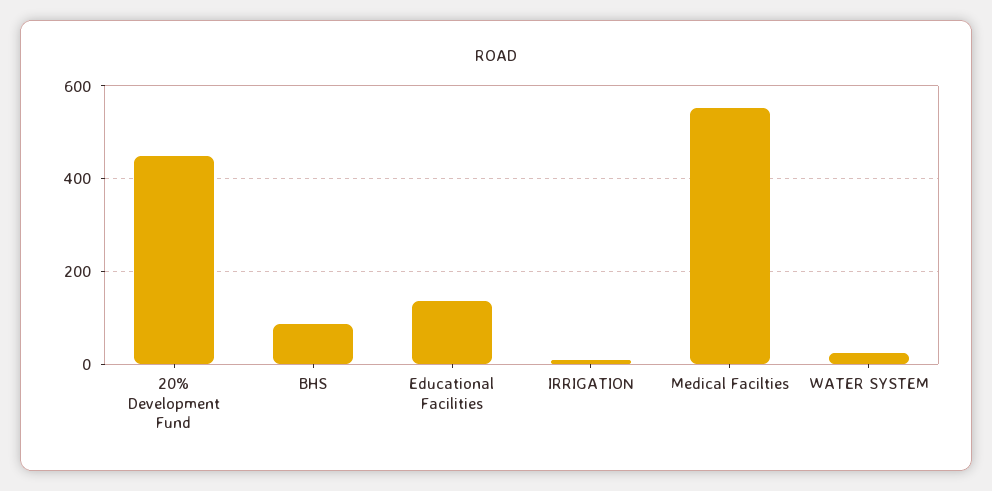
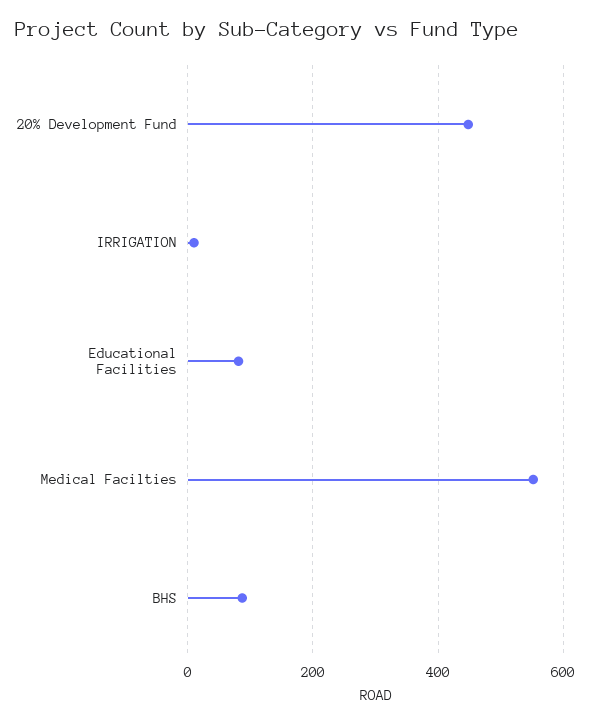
Educational Facilities: 140 -> 80
WATER SYSTEM: 20 -> none

